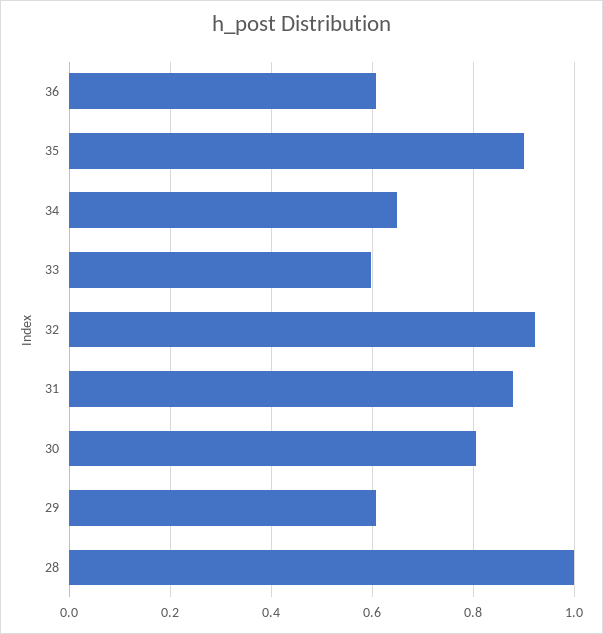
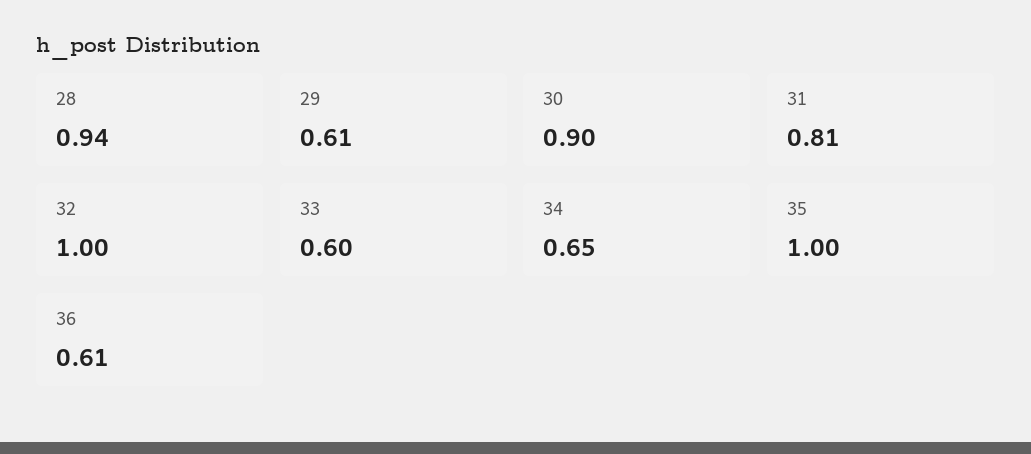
35: 0.9 -> 1
32: 0.92 -> 1
31: 0.88 -> 0.81
30: 0.8 -> 0.9
28: 1 -> 0.94

